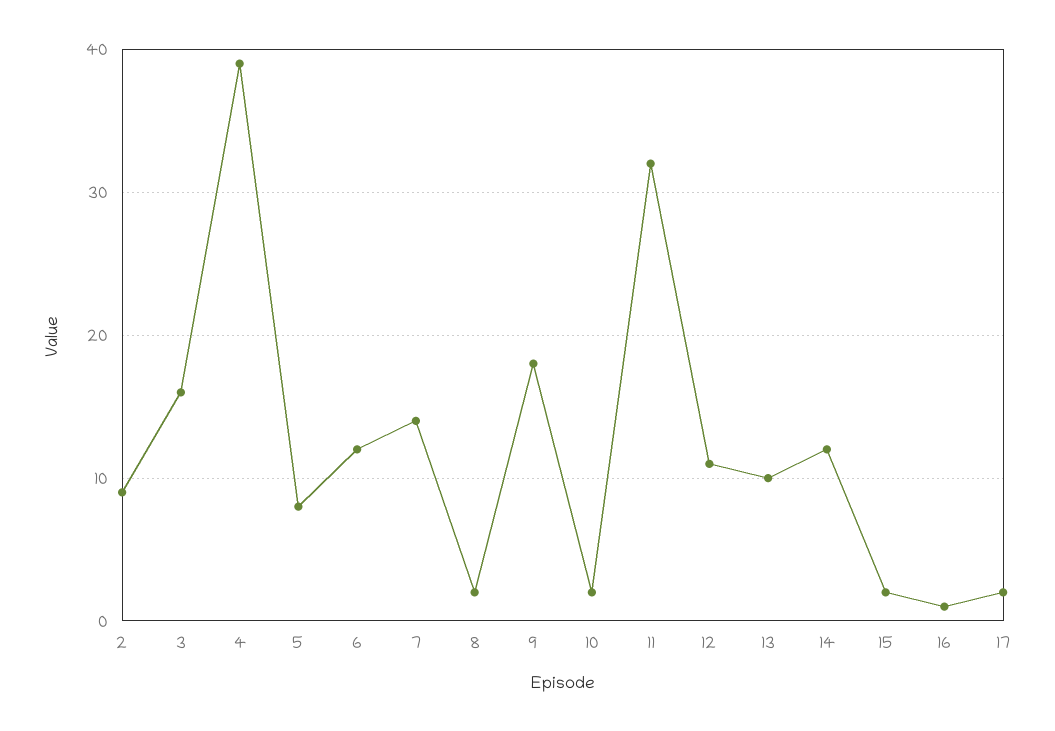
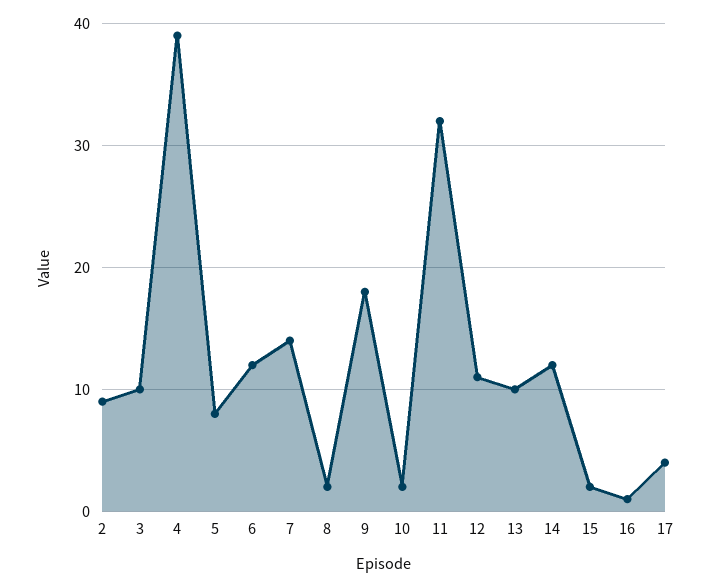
3: 16 -> 10
17: 2 -> 4

